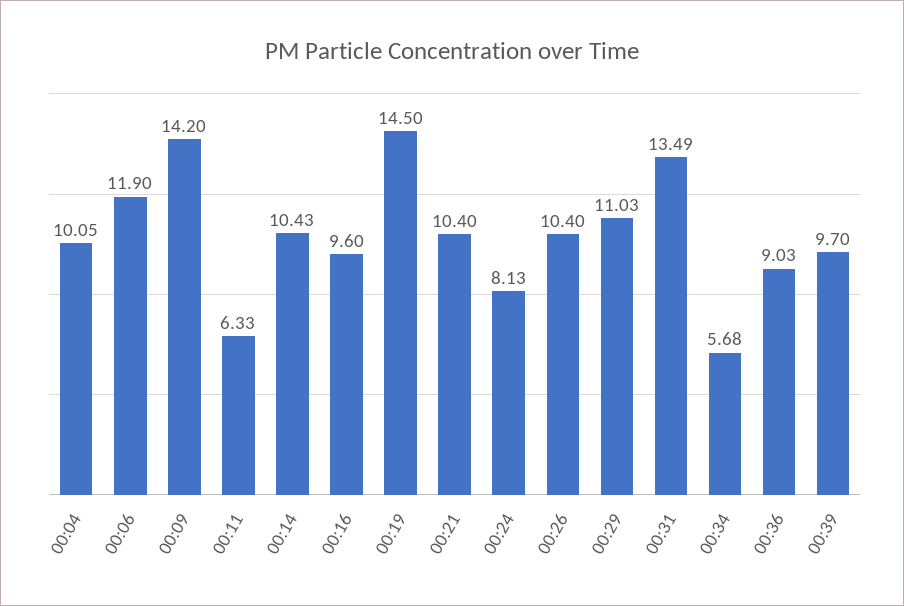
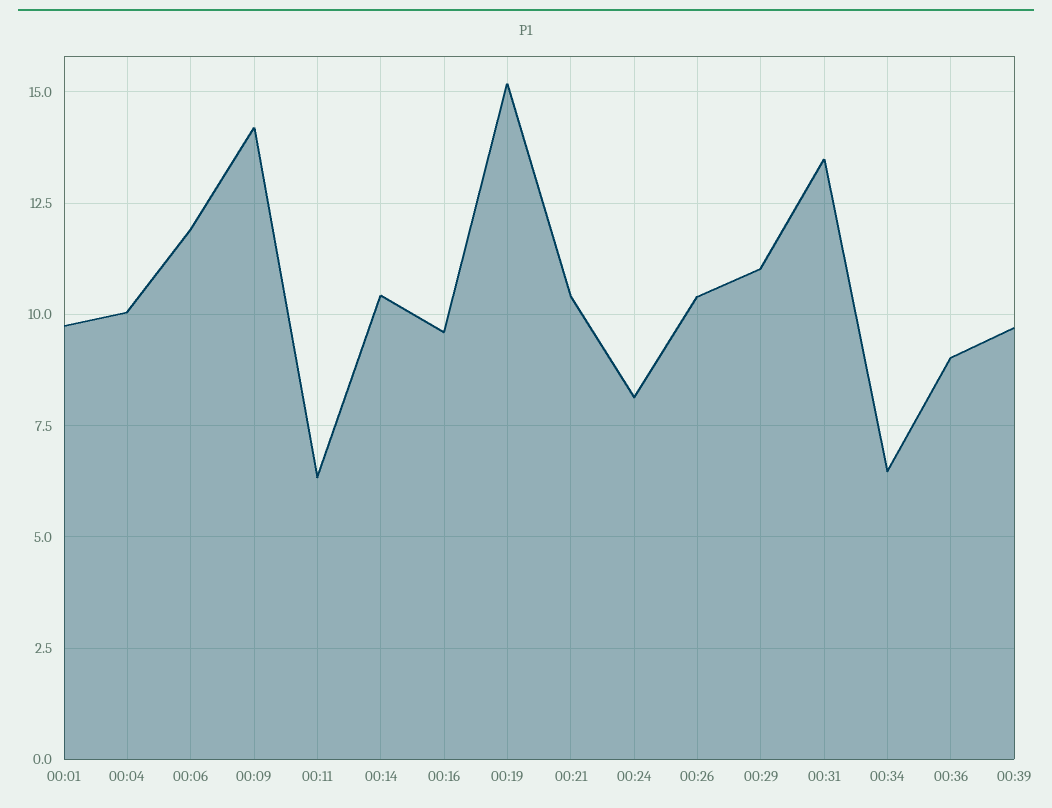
00:19: 14.5 -> 15.25
00:34: 5.68 -> 6.5
00:01: none -> 9.75

